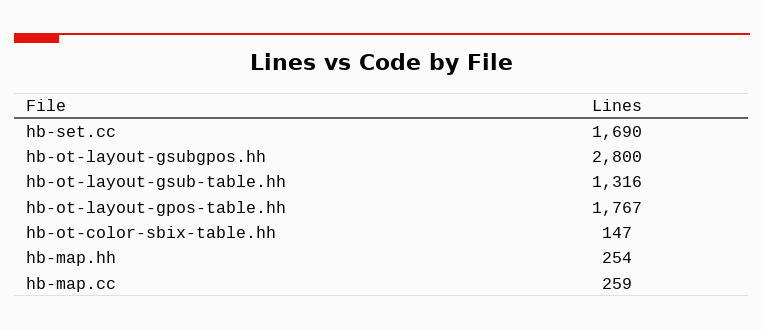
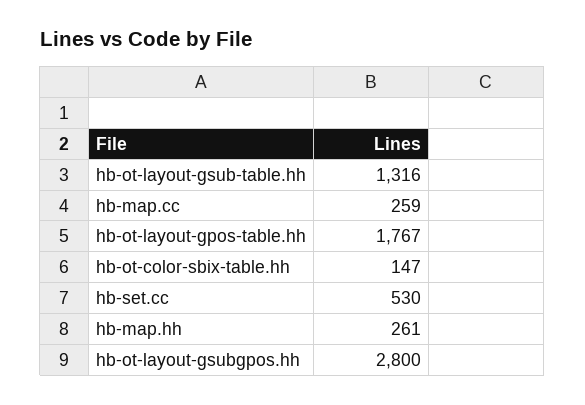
hb-set.cc: 1690 -> 530
hb-map.hh: 254 -> 261

